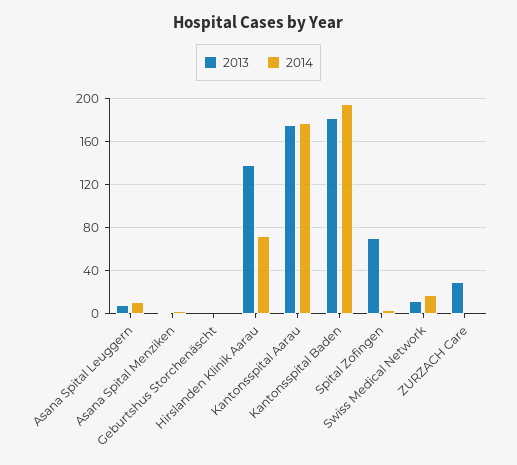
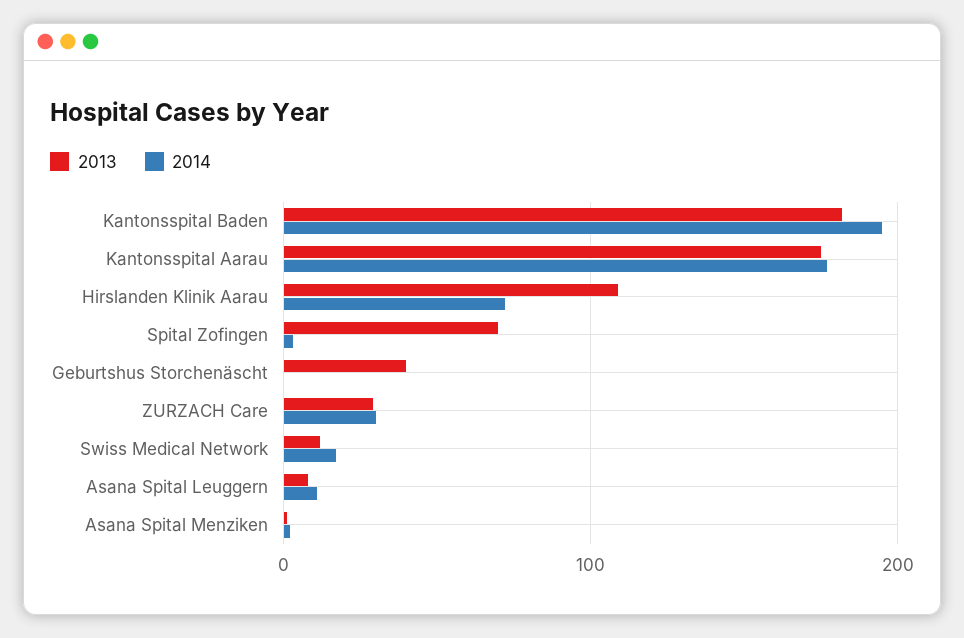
2013, Geburtshus Storchenäscht: 0 -> 40
2013, Hirslanden Klinik Aarau: 140 -> 110
2014, ZURZACH Care: 0 -> 30

